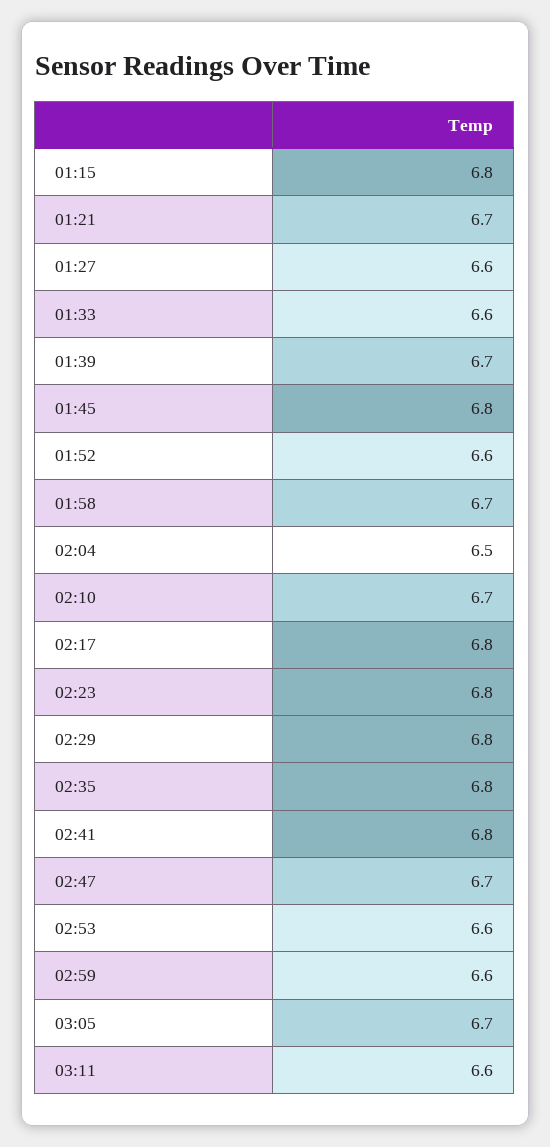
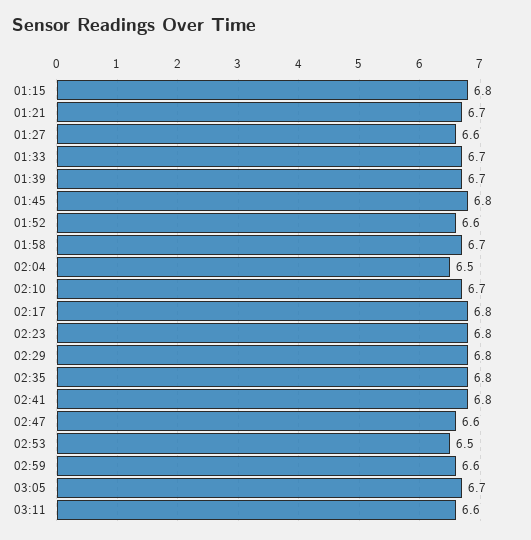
01:33: 6.6 -> 6.7
02:47: 6.7 -> 6.6
02:53: 6.6 -> 6.5

